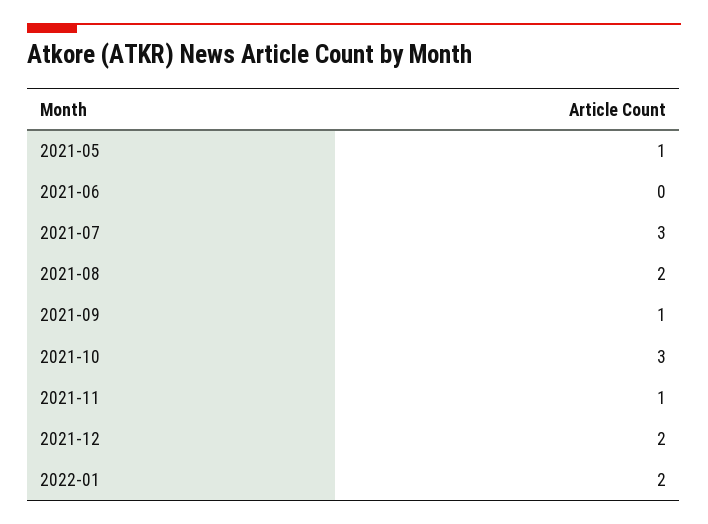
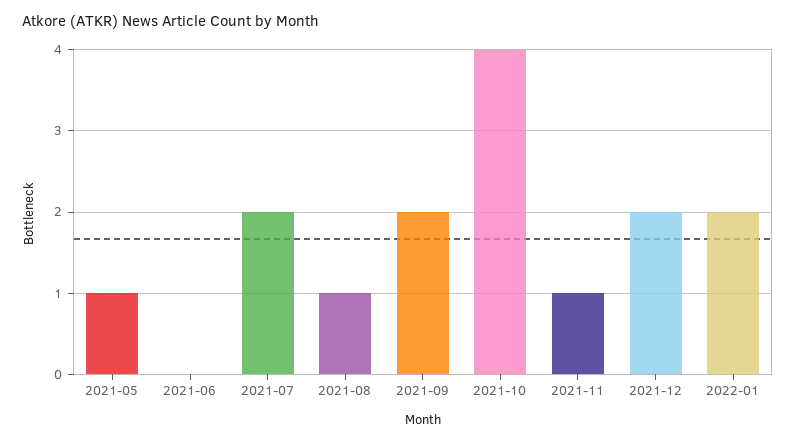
2021-07: 3 -> 2
2021-08: 2 -> 1
2021-09: 1 -> 2
2021-10: 3 -> 4

